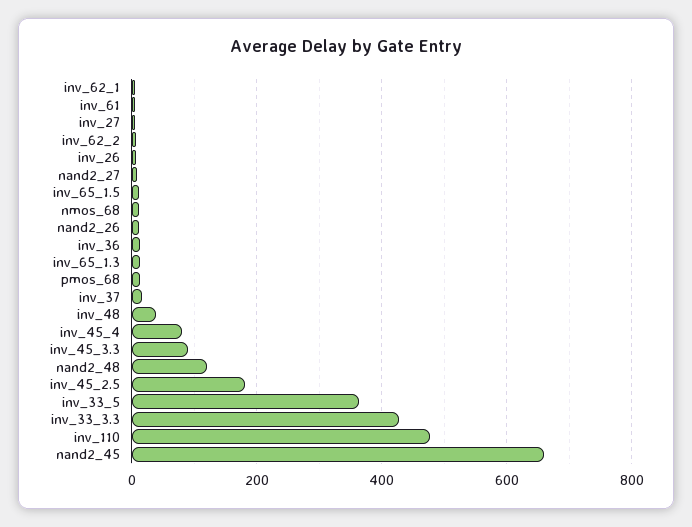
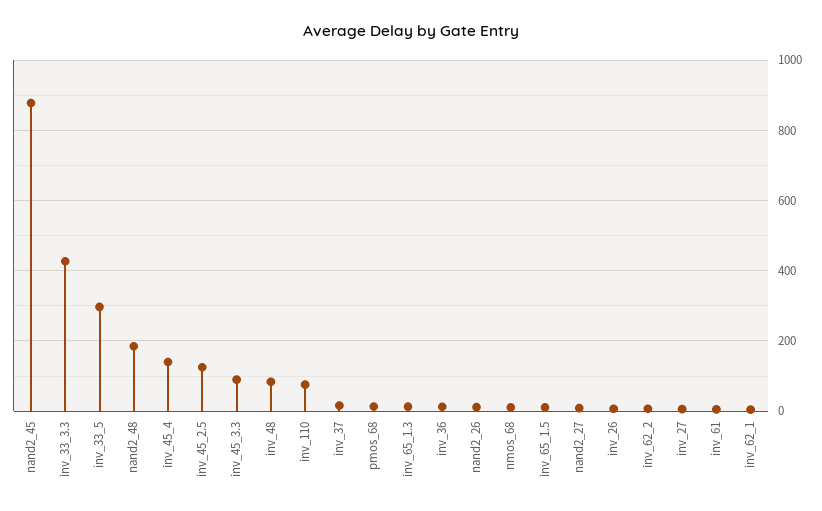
inv_48: 40 -> 80
inv_45_4: 80 -> 140
nand2_48: 120 -> 180
inv_45_2.5: 180 -> 120
inv_33_5: 360 -> 300
inv_110: 480 -> 80
nand2_45: 660 -> 880

